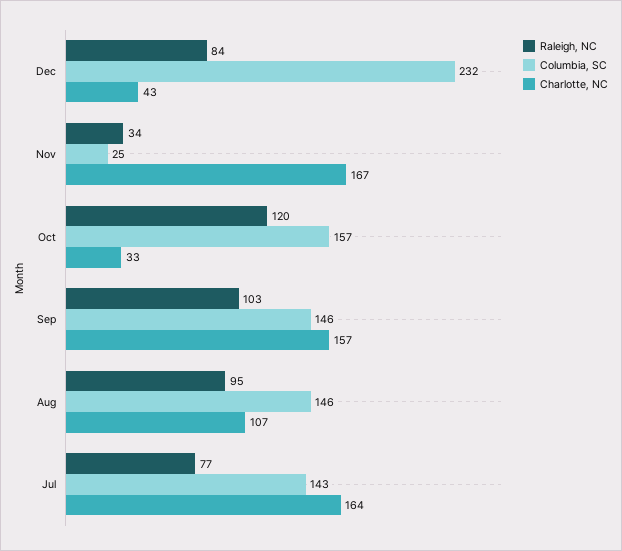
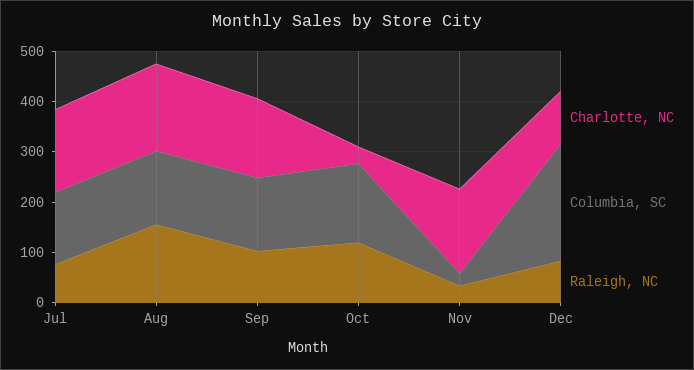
Charlotte, NC, Dec: 43 -> 100
Raleigh, NC, Aug: 95 -> 160
Charlotte, NC, Aug: 107 -> 180

